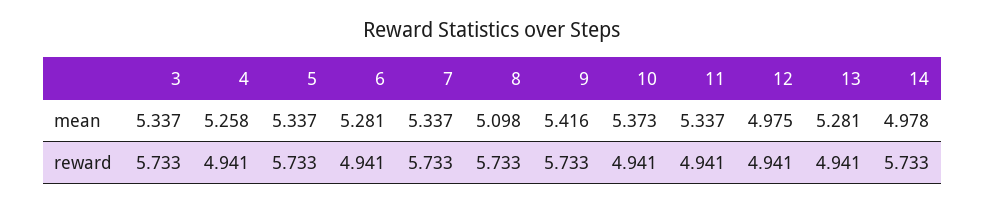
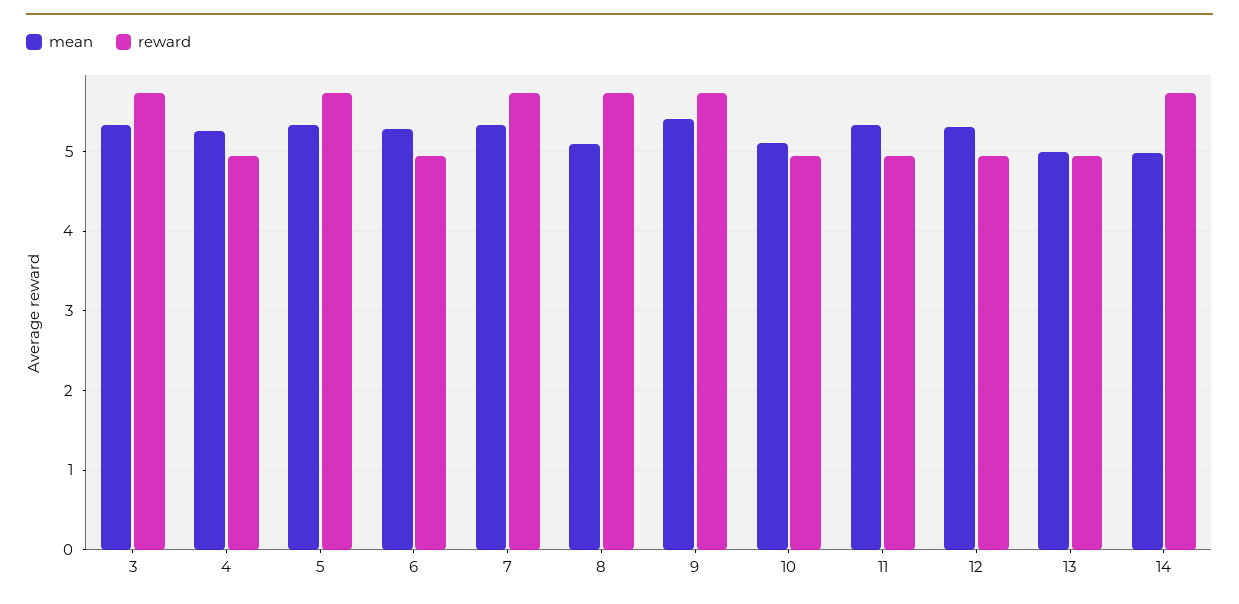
mean, 10: 5.373 -> 5.1
mean, 12: 4.975 -> 5.3
mean, 13: 5.281 -> 5

